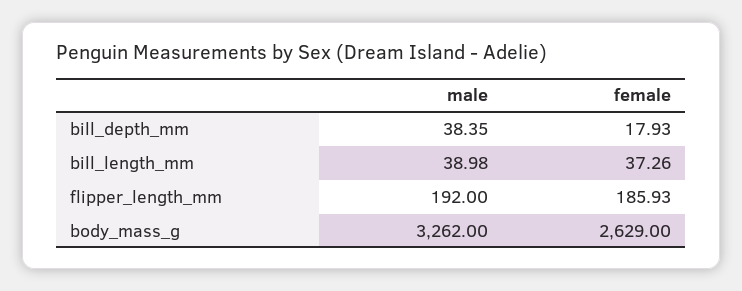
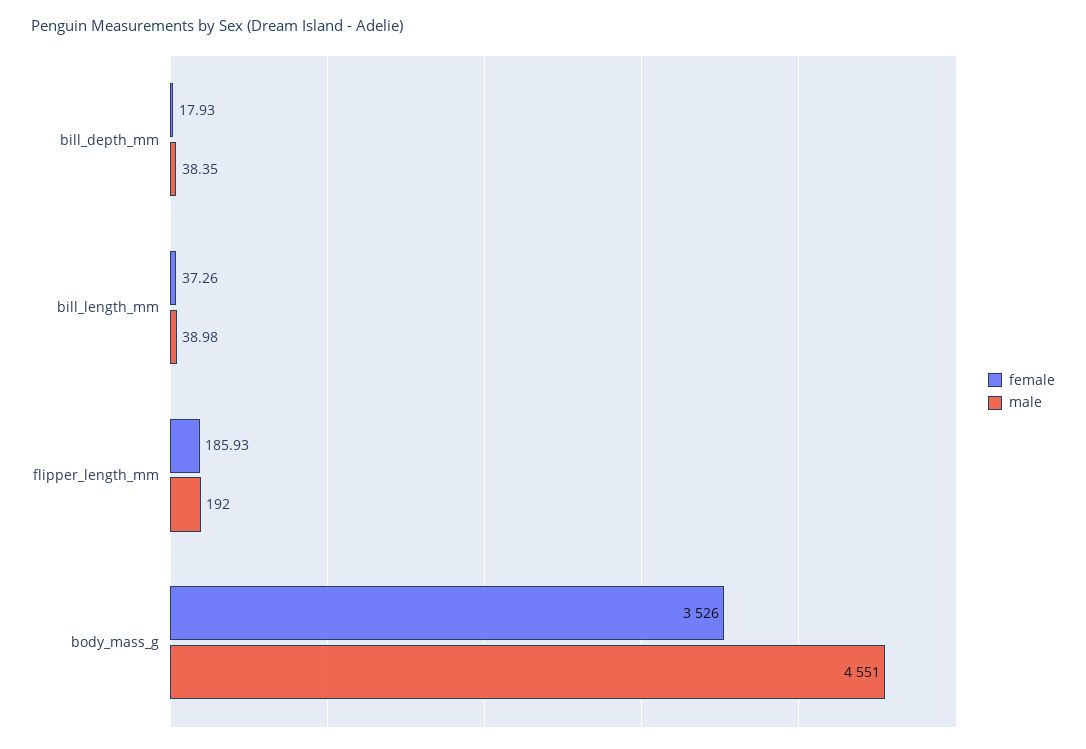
male, body_mass_g: 3262 -> 4551
female, body_mass_g: 2629 -> 3526

